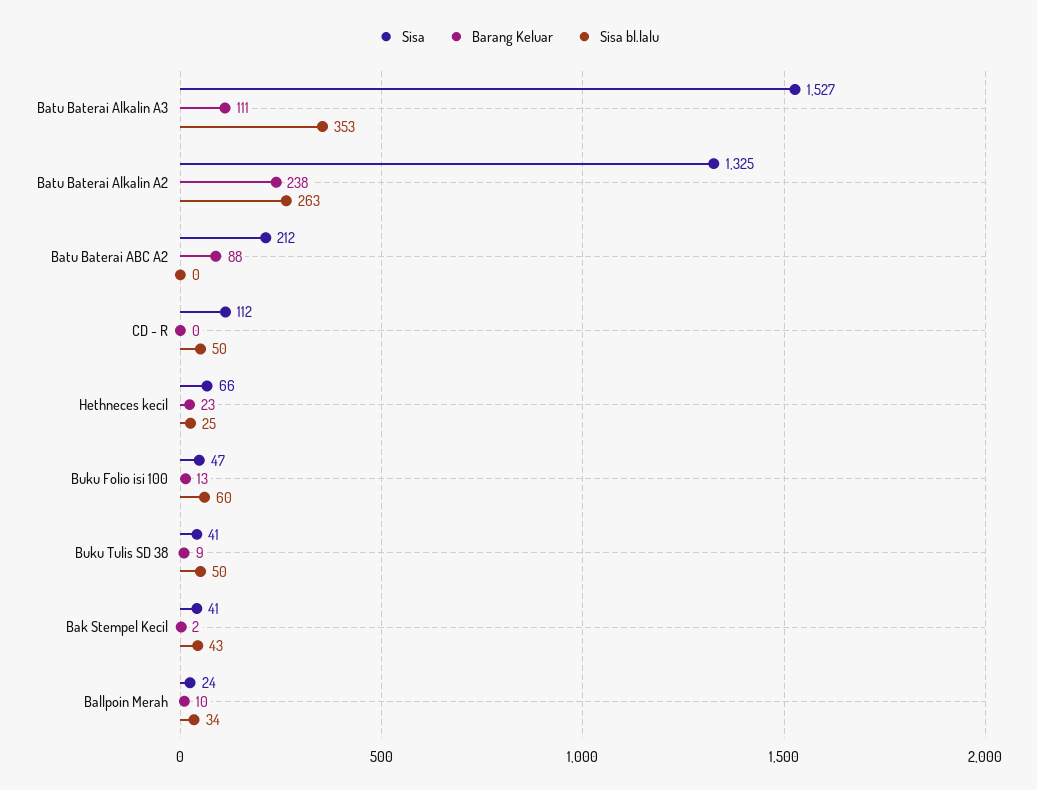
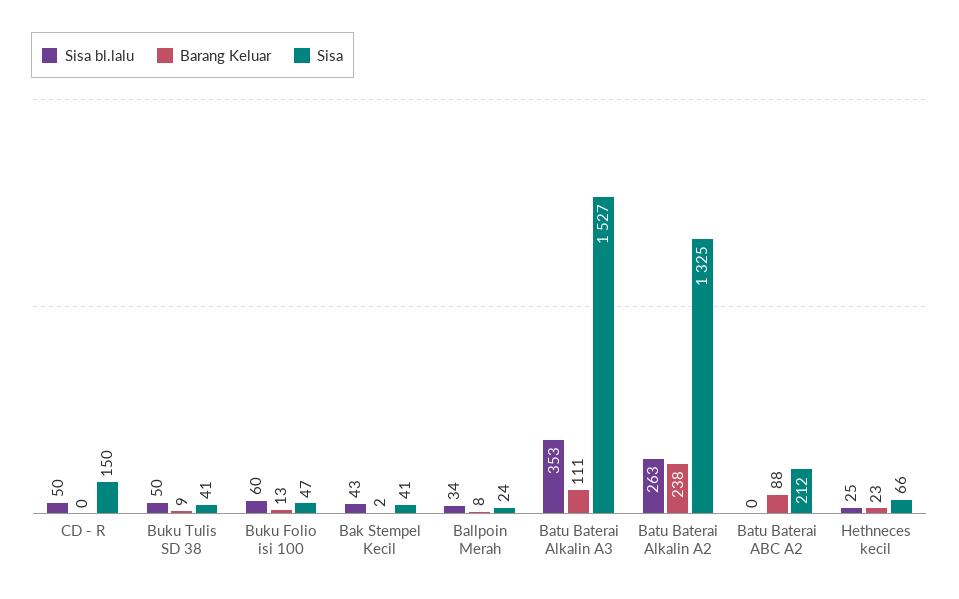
Sisa, CD - R: 112 -> 150
Barang Keluar, Ballpoin Merah: 10 -> 8

